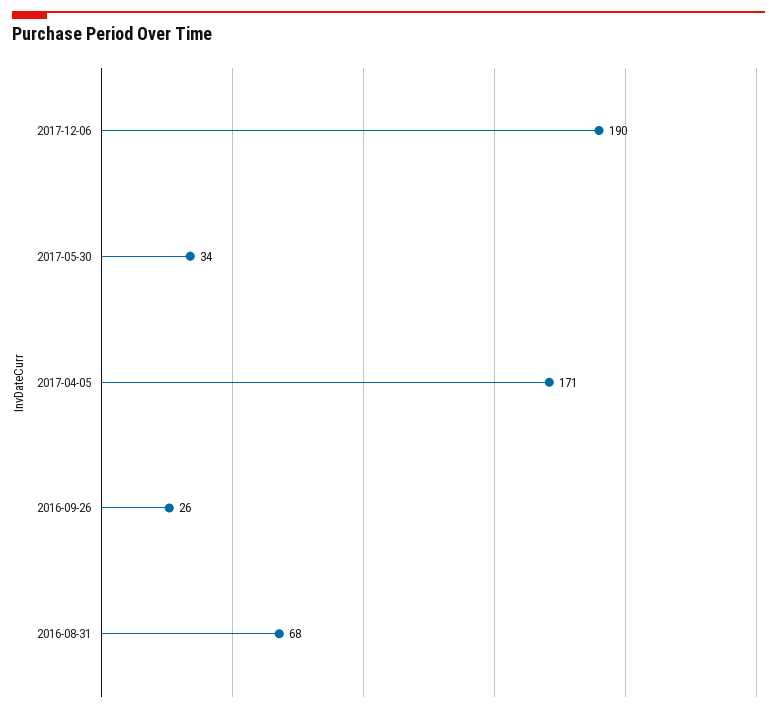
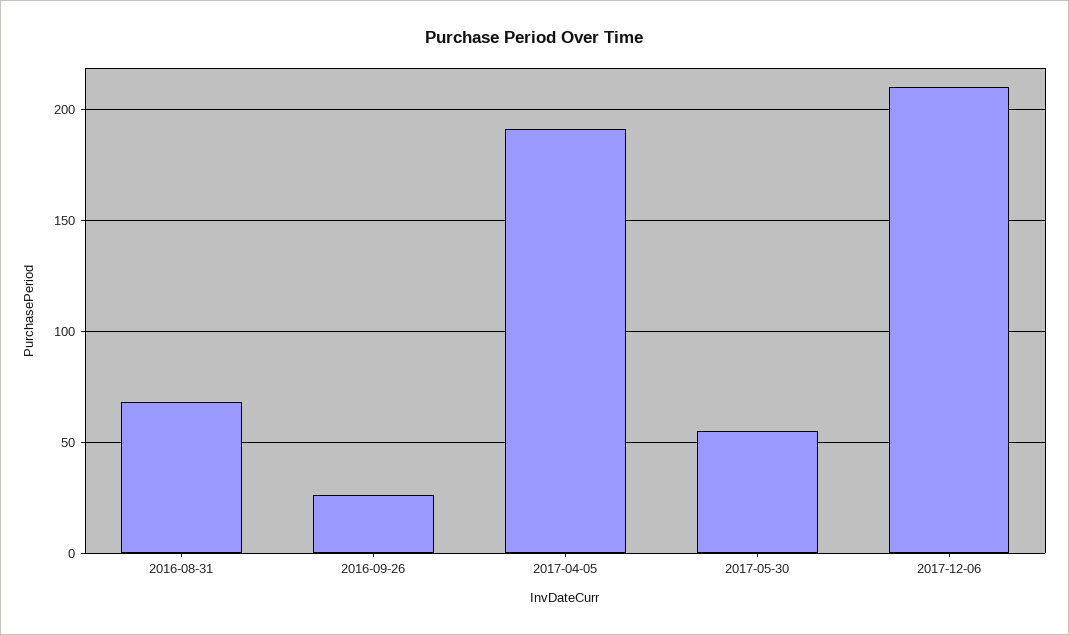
2017-12-06: 190 -> 210
2017-05-30: 34 -> 55
2017-04-05: 171 -> 190

